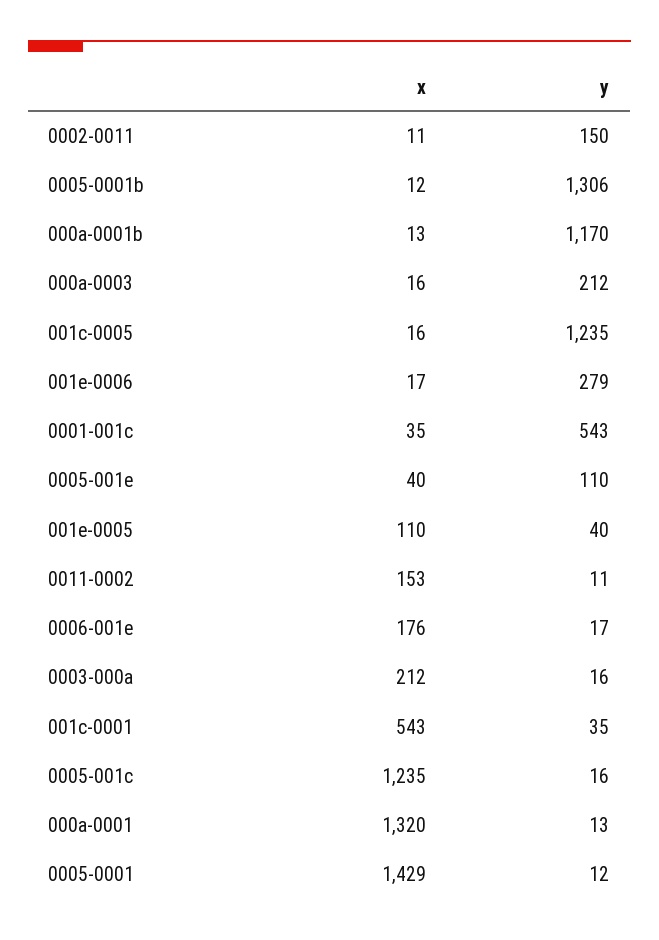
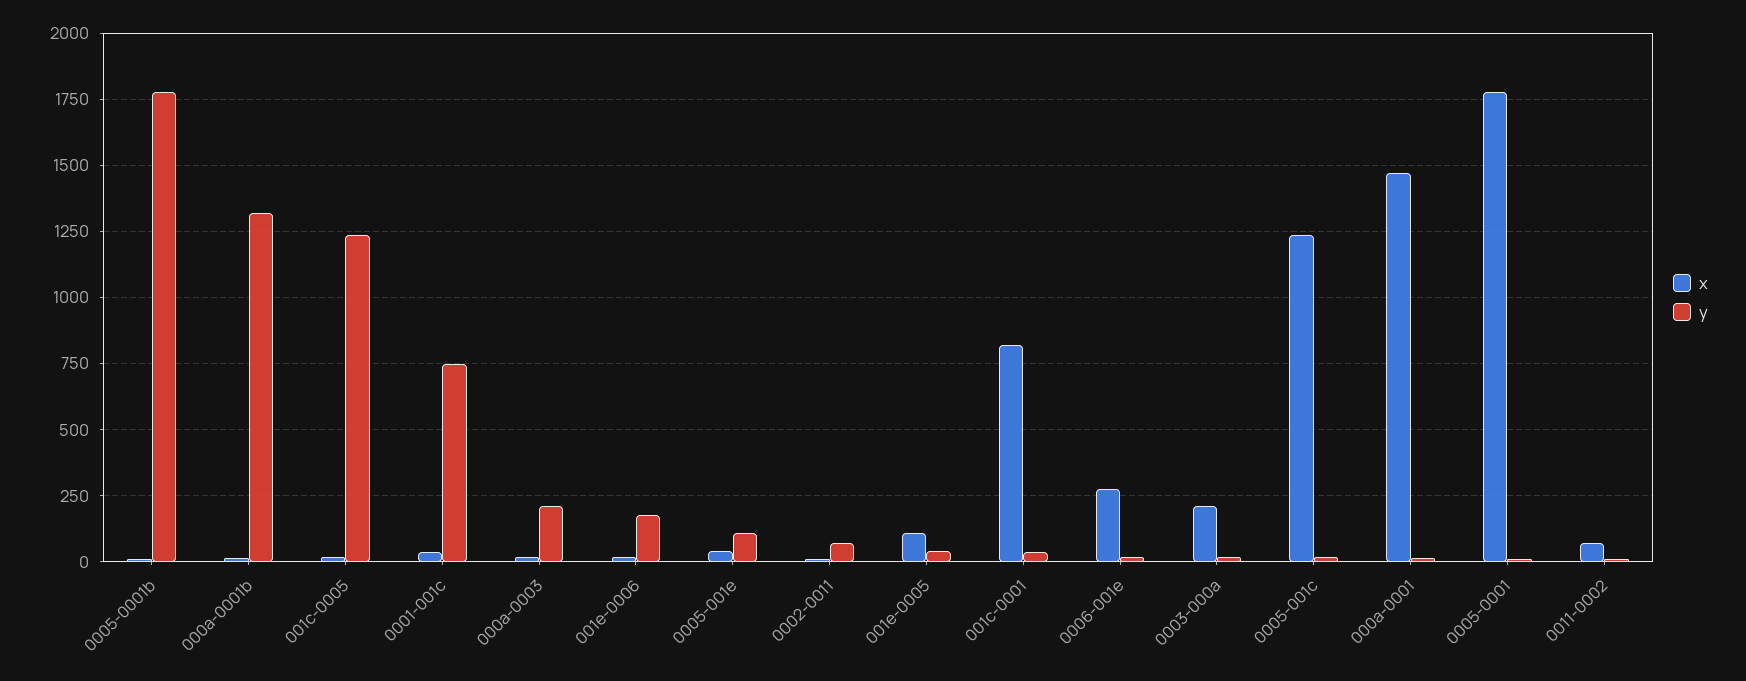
y, 0002-0011: 150 -> 75
y, 0005-0001b: 1306 -> 1775
y, 000a-0001b: 1170 -> 1325
y, 001e-0006: 279 -> 175
y, 0001-001c: 543 -> 750
x, 0011-0002: 153 -> 75
x, 0006-001e: 176 -> 275
x, 001c-0001: 543 -> 825
x, 000a-0001: 1320 -> 1475
x, 0005-0001: 1429 -> 1775

